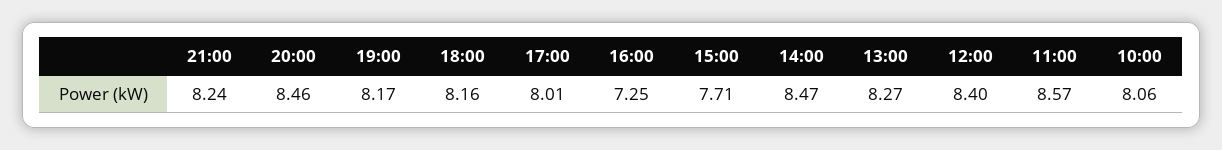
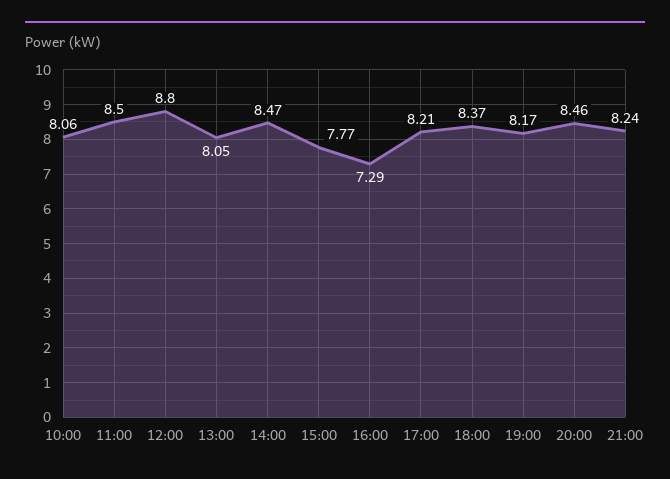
18:00: 8.16 -> 8.37
17:00: 8.01 -> 8.21
16:00: 7.25 -> 7.29
15:00: 7.71 -> 7.77
13:00: 8.27 -> 8.05
12:00: 8.4 -> 8.8
11:00: 8.57 -> 8.5

